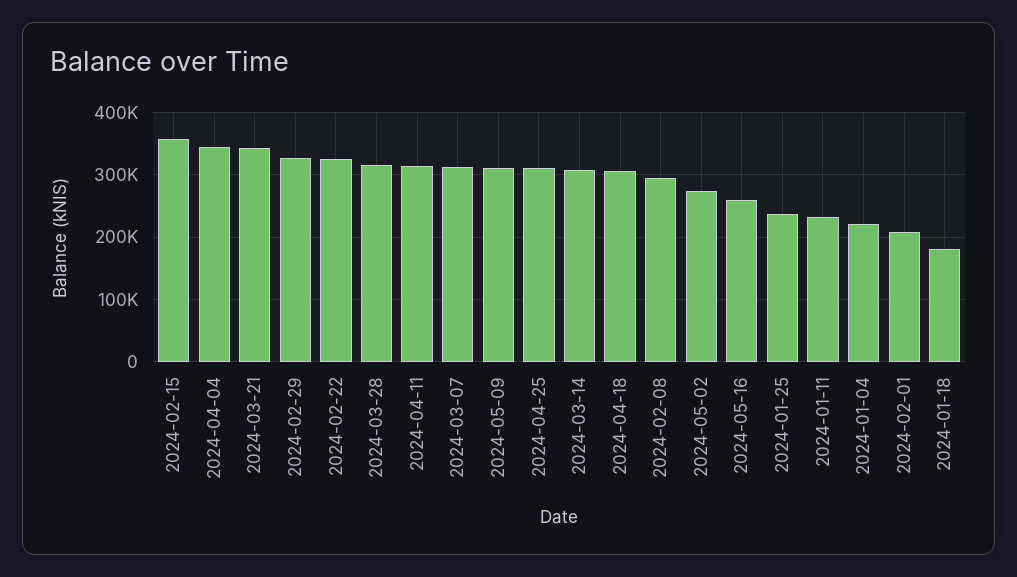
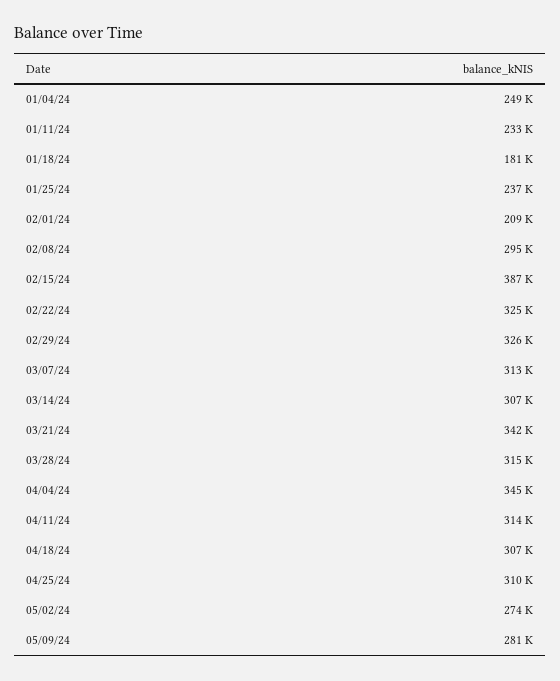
2024-02-15: 360000 -> 387000
2024-05-09: 310000 -> 281000
2024-05-16: 260000 -> none
2024-01-04: 220000 -> 249000

